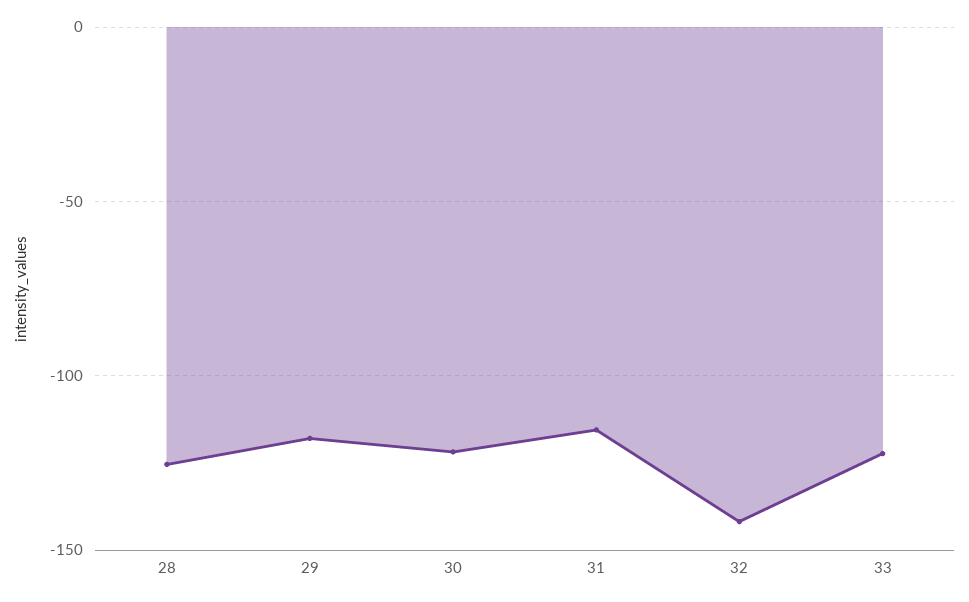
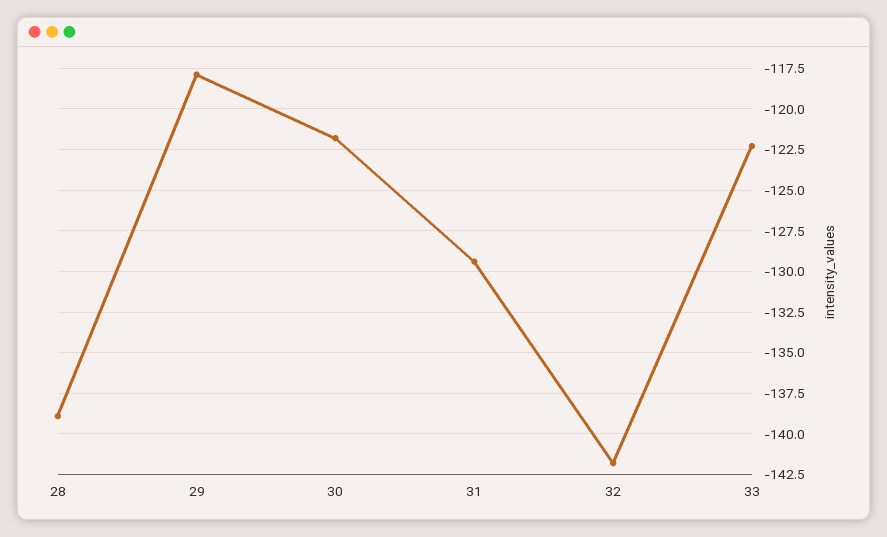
28: -125 -> -139
31: -115 -> -129.5

